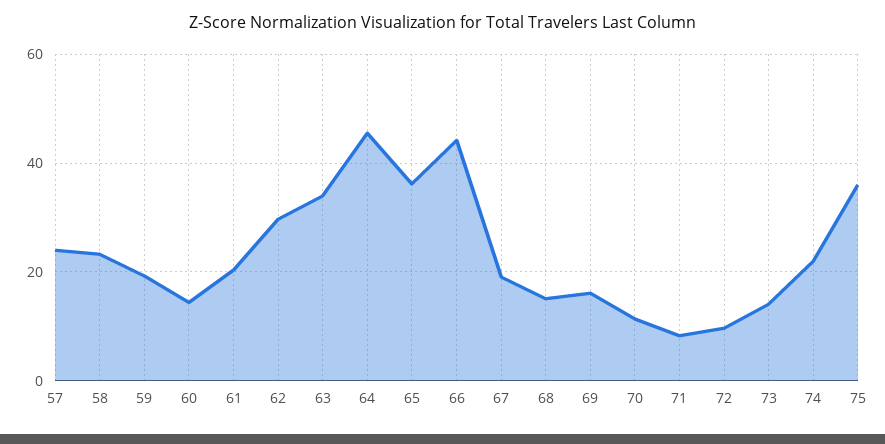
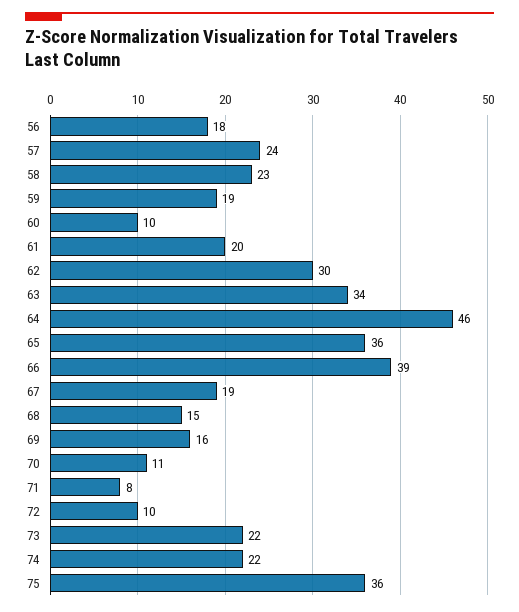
60: 14 -> 10
66: 44 -> 39
73: 14 -> 22
56: none -> 18

